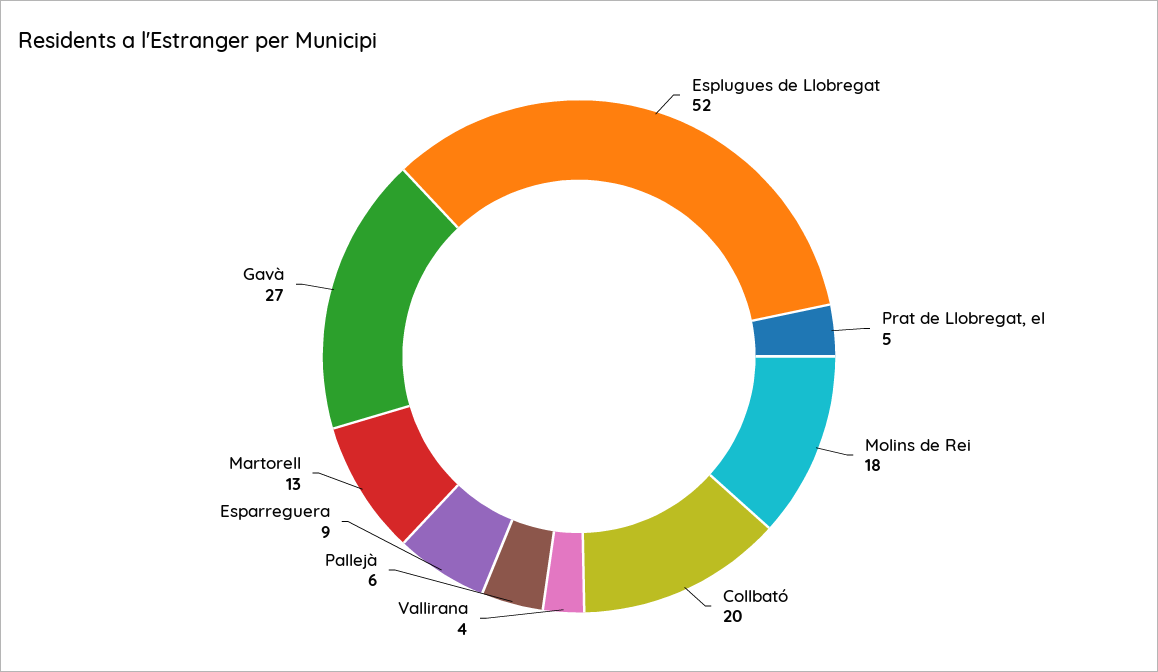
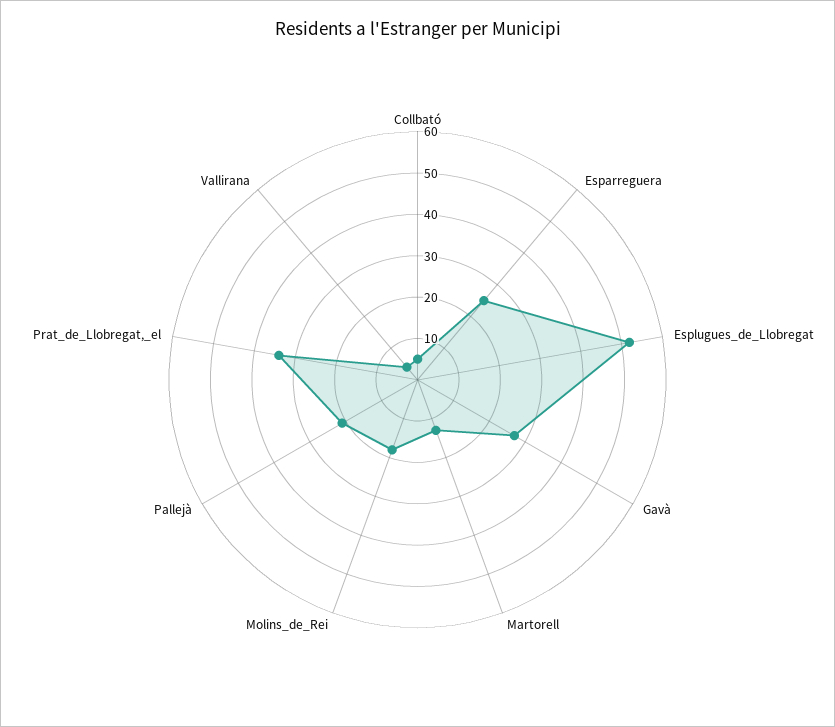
Prat de Llobregat, el: 5 -> 35
Collbató: 20 -> 5
Pallejà: 6 -> 20
Esparreguera: 9 -> 25

